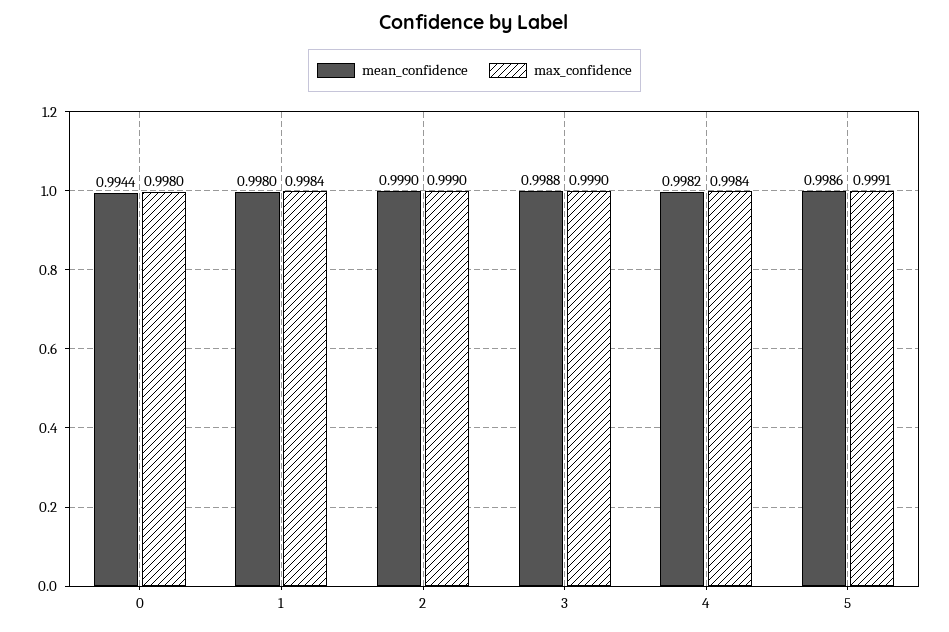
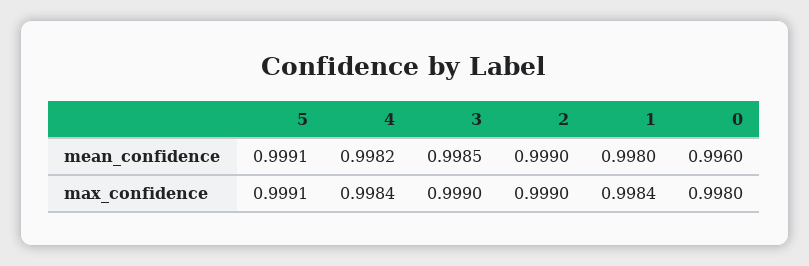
mean_confidence, 0: 0.9944 -> 0.996
mean_confidence, 3: 0.9988 -> 0.9985
mean_confidence, 5: 0.9986 -> 0.9991

